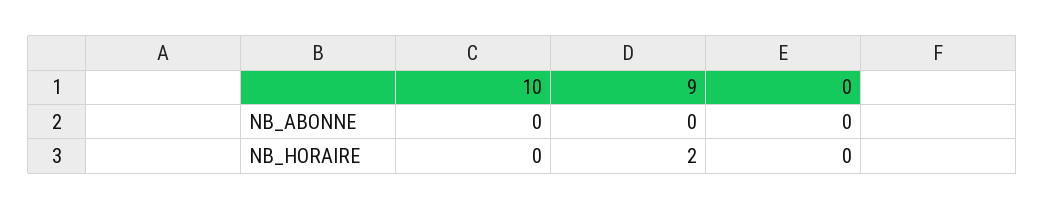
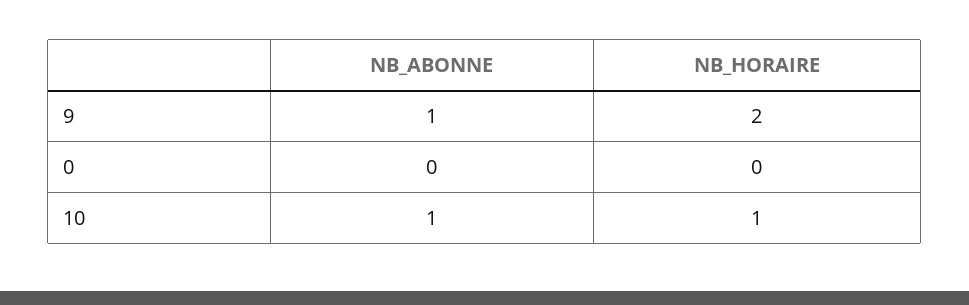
10, NB_ABONNE: 0 -> 1
9, NB_ABONNE: 0 -> 1
10, NB_HORAIRE: 0 -> 1

